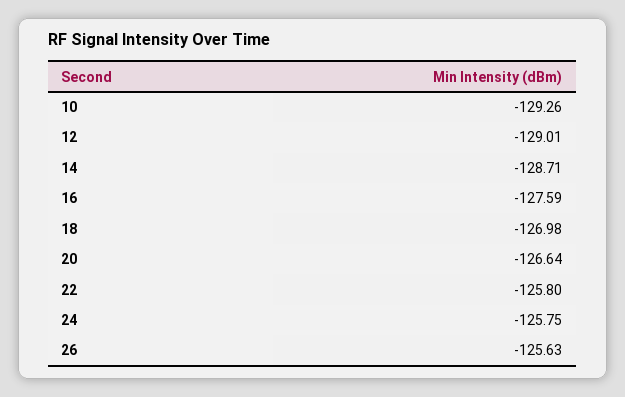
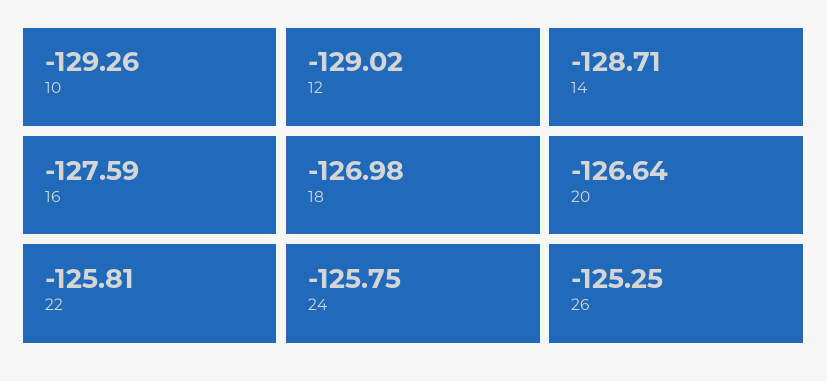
12: -129.01 -> -129.02
22: -125.8 -> -125.81
26: -125.63 -> -125.25

